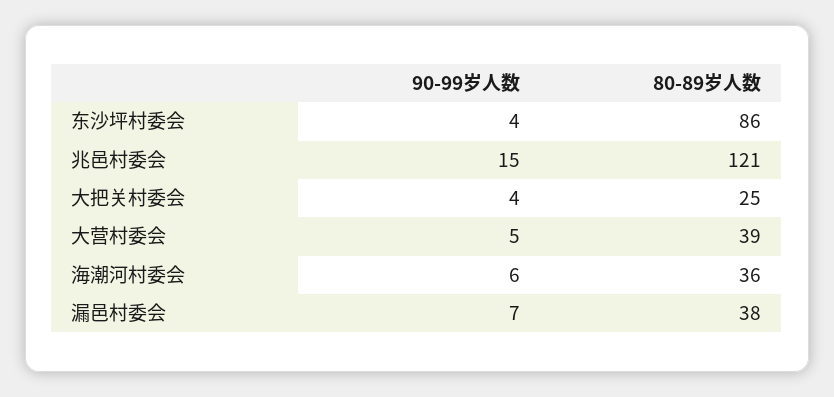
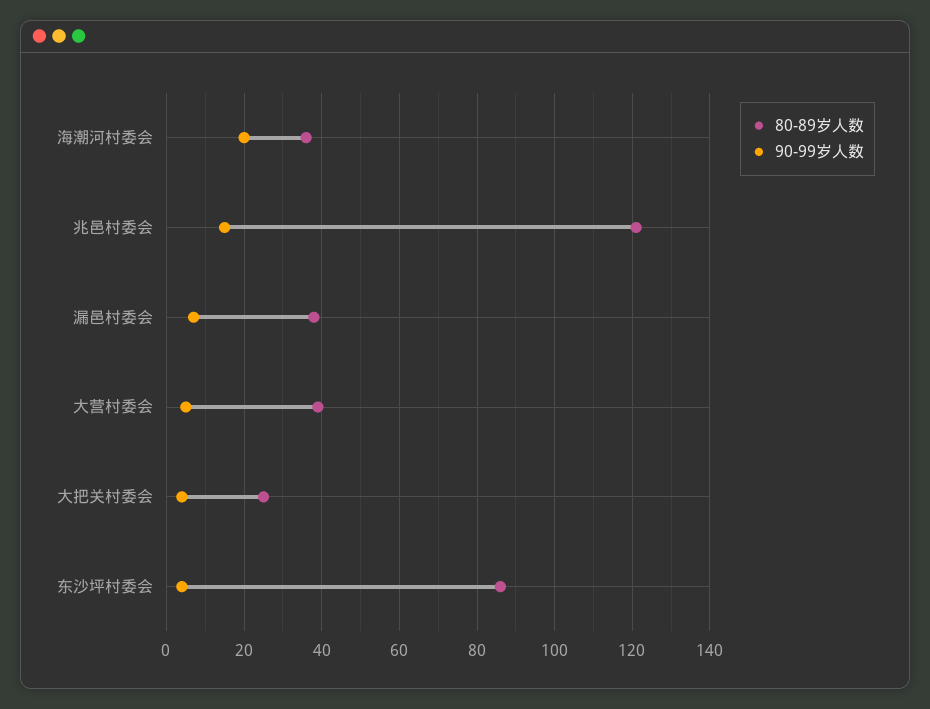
90-99岁人数, 海潮河村委会: 6 -> 20

